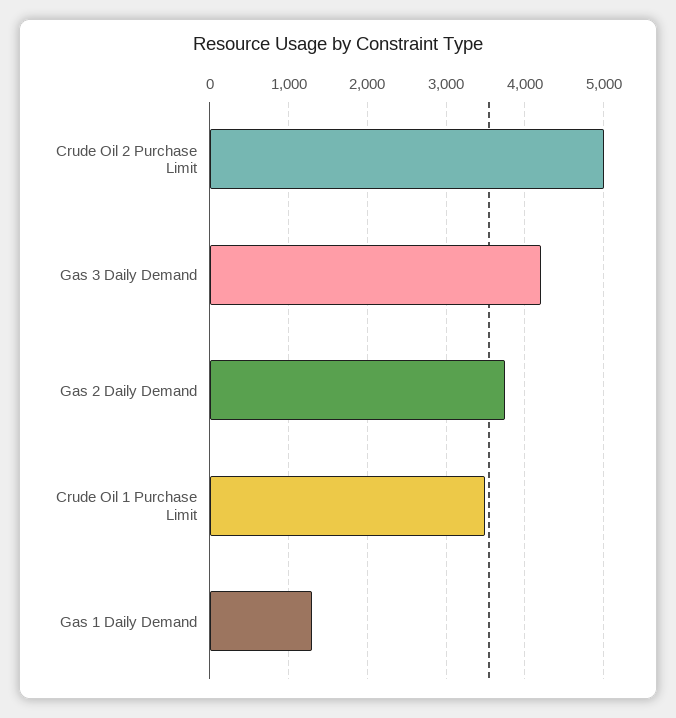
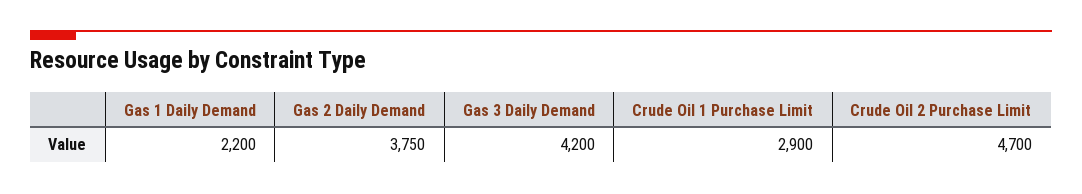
Crude Oil 2 Purchase Limit: 5000 -> 4700
Crude Oil 1 Purchase Limit: 3500 -> 2900
Gas 1 Daily Demand: 1300 -> 2200

